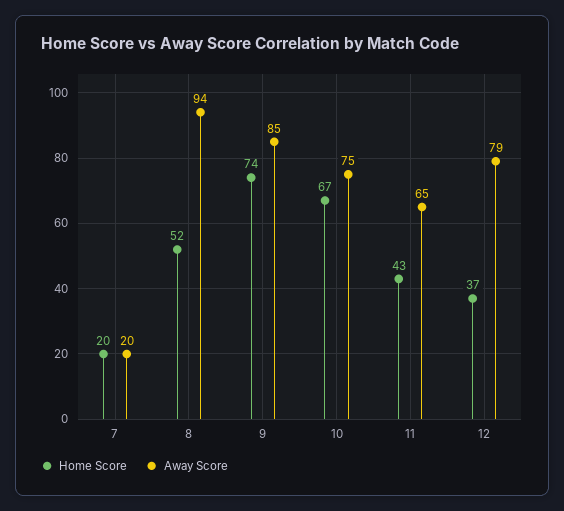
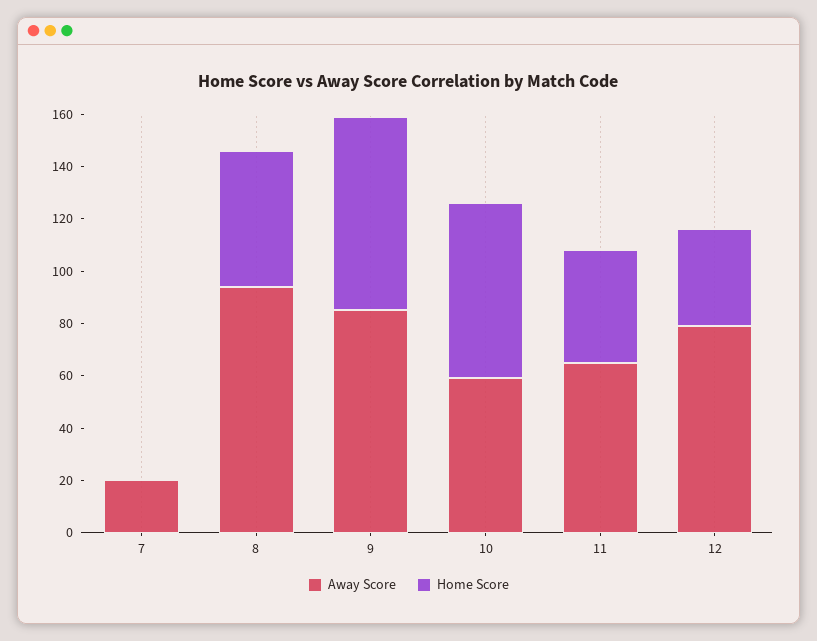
Home Score, 7: 20 -> 0
Away Score, 10: 75 -> 60

